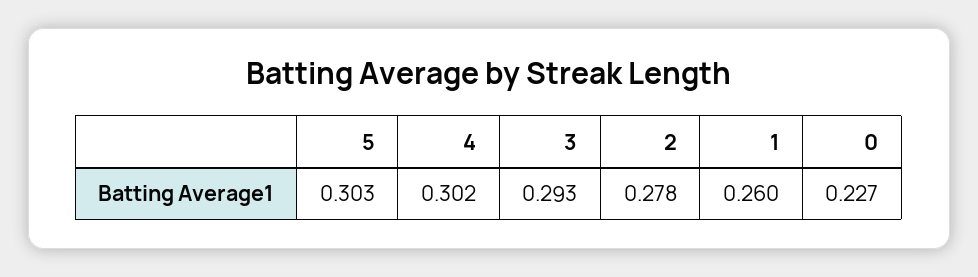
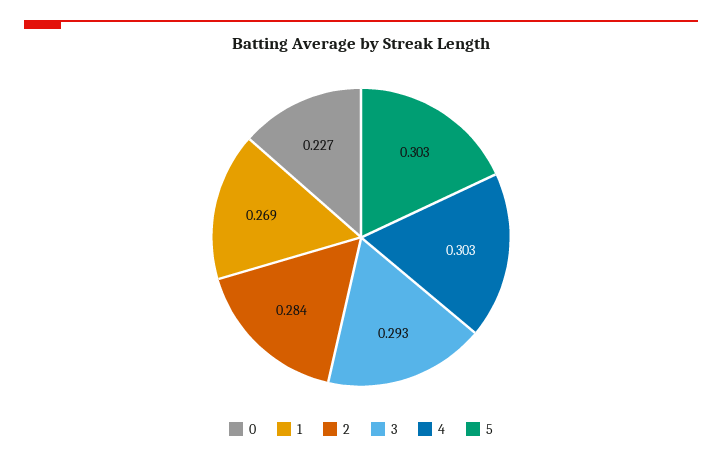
4: 0.302 -> 0.303
2: 0.278 -> 0.284
1: 0.26 -> 0.269

